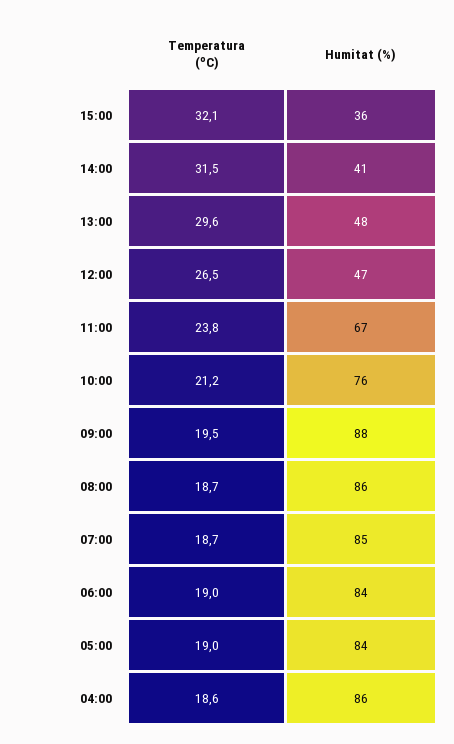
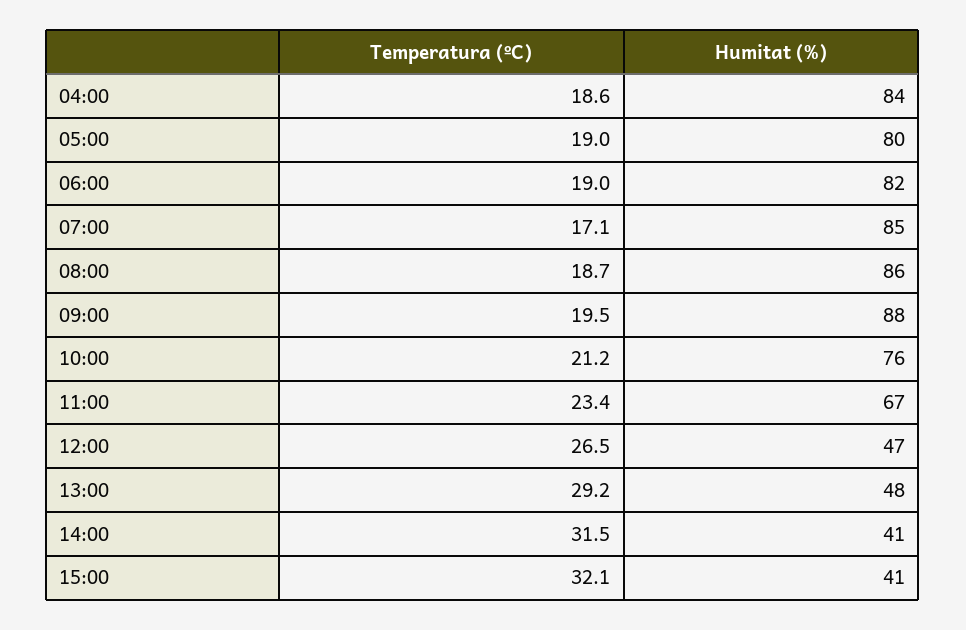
Humitat (%), 15:00: 36 -> 41
Temperatura (ºC), 13:00: 29.6 -> 29.2
Temperatura (ºC), 11:00: 23.8 -> 23.4
Temperatura (ºC), 07:00: 18.7 -> 17.1
Humitat (%), 06:00: 84 -> 82
Humitat (%), 05:00: 84 -> 80
Humitat (%), 04:00: 86 -> 84

